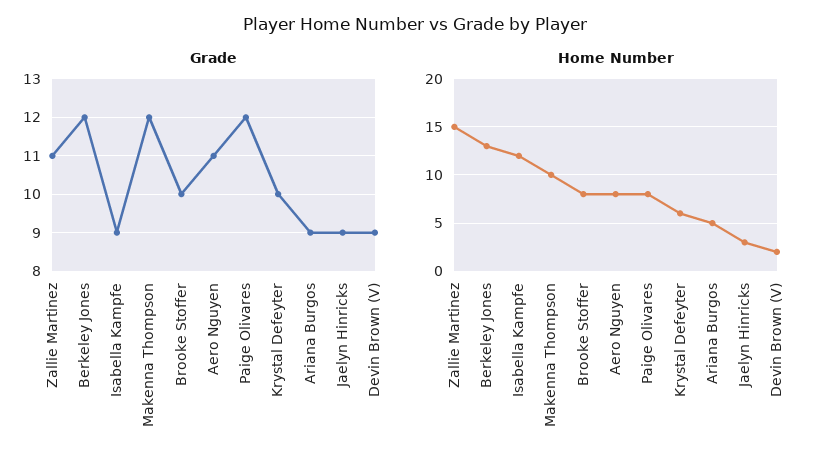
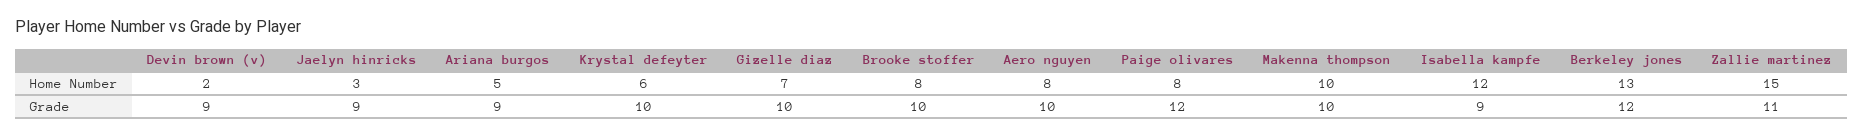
Grade, Makenna Thompson: 12 -> 10
Grade, Aero Nguyen: 11 -> 10
Home Number, Gizelle diaz: none -> 7
Grade, Gizelle diaz: none -> 10

